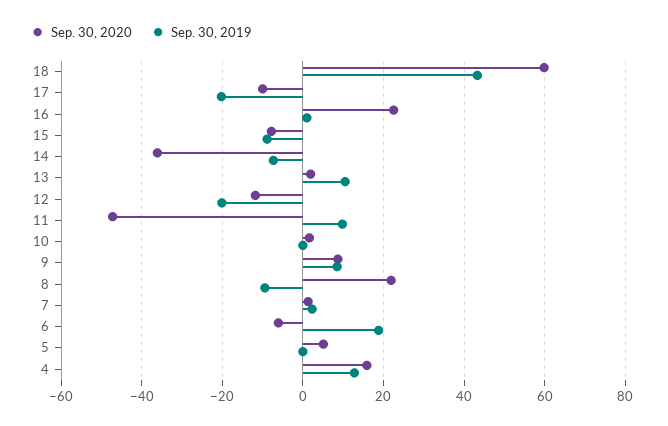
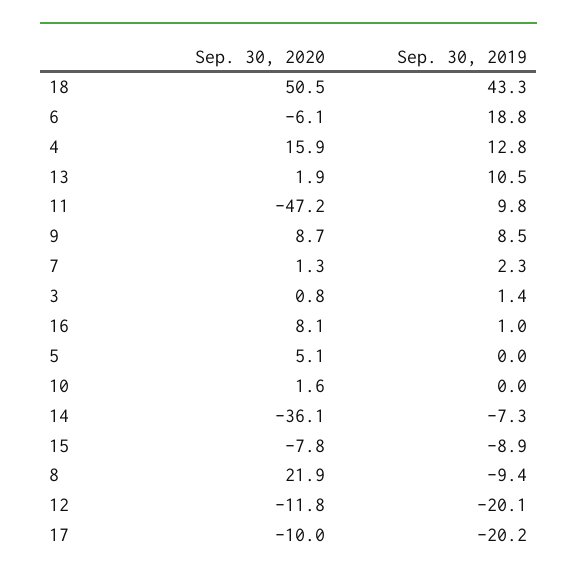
Sep. 30, 2020, 18: 60 -> 50.5
Sep. 30, 2020, 16: 22 -> 8.1
Sep. 30, 2020, 3: none -> 0.8
Sep. 30, 2019, 3: none -> 1.4

